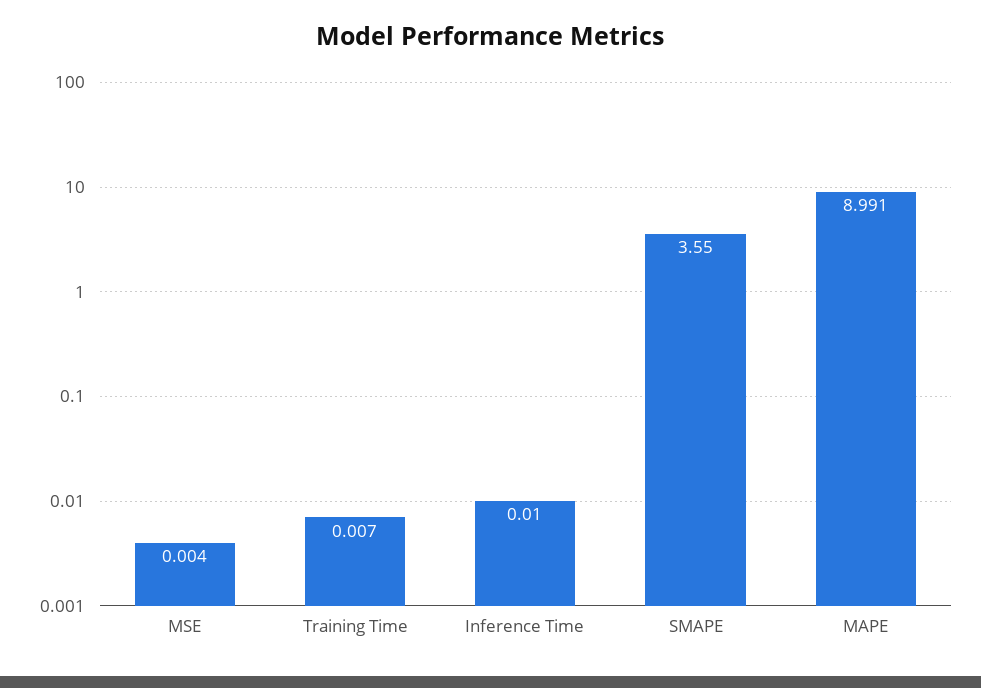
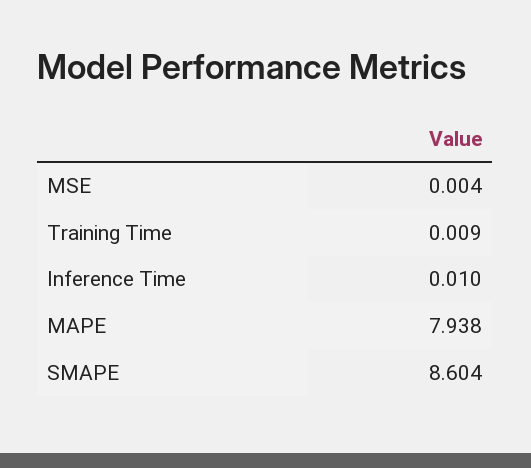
Training Time: 0.007 -> 0.009
SMAPE: 3.55 -> 8.604
MAPE: 8.991 -> 7.938

